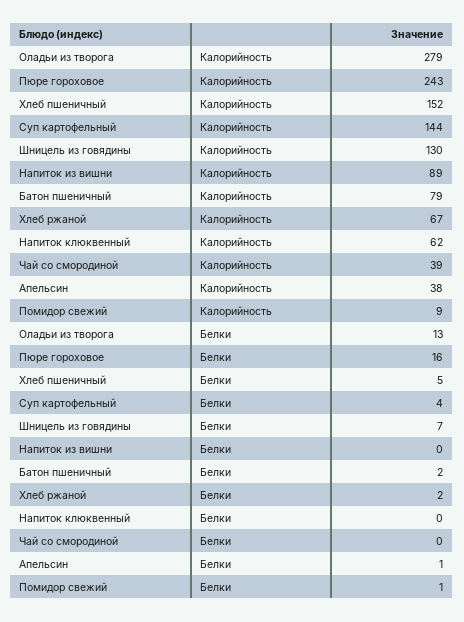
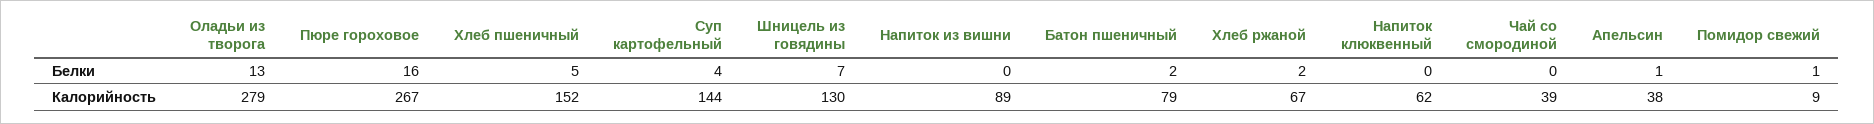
Пюре гороховое, Калорийность: 243 -> 267

